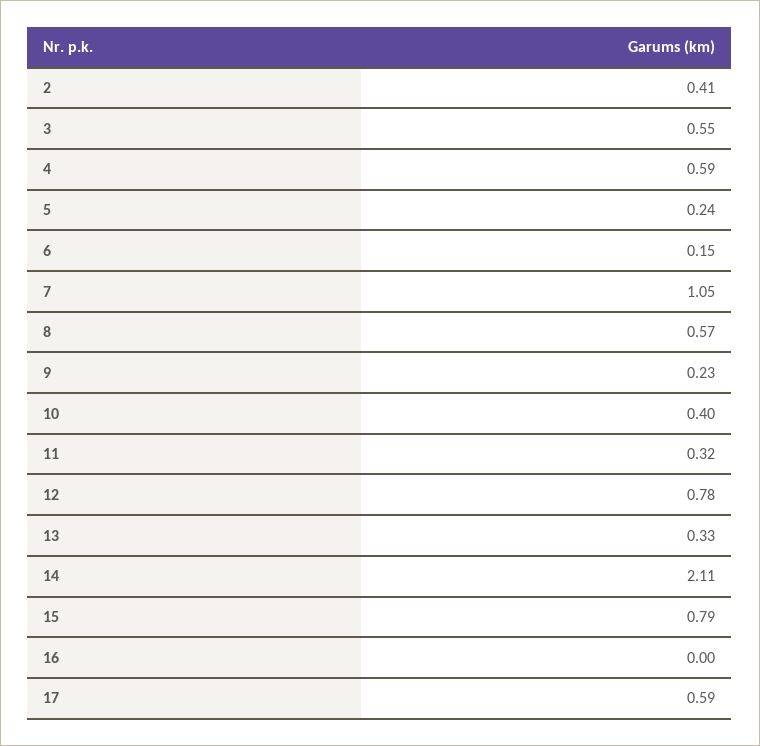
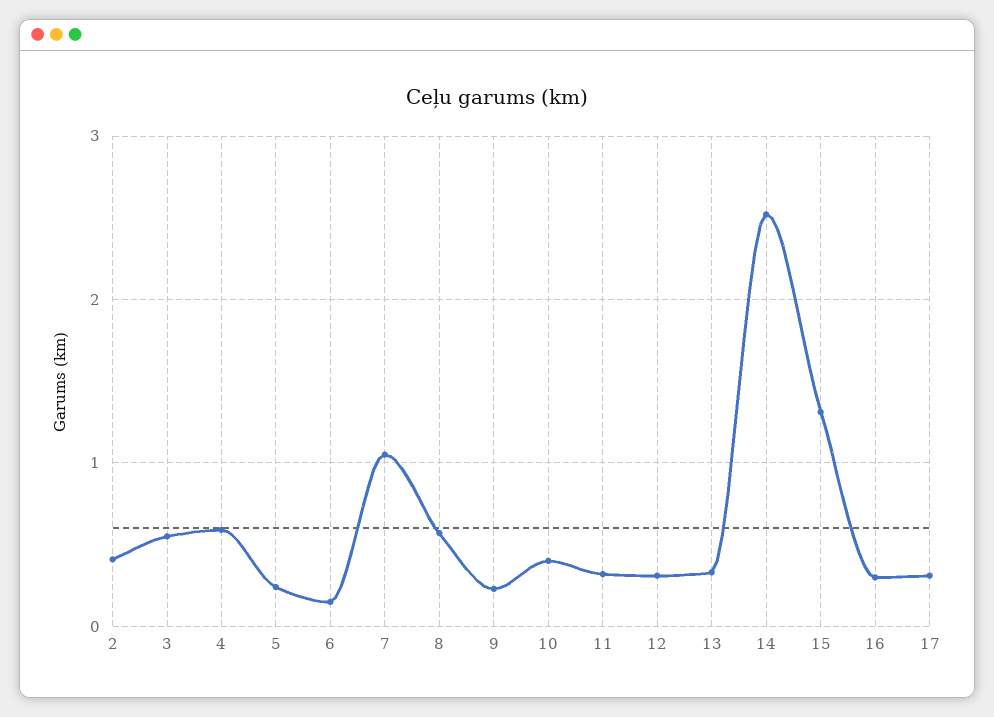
12: 0.78 -> 0.3
14: 2.11 -> 2.5
15: 0.79 -> 1.3
16: 0 -> 0.3
17: 0.59 -> 0.3

